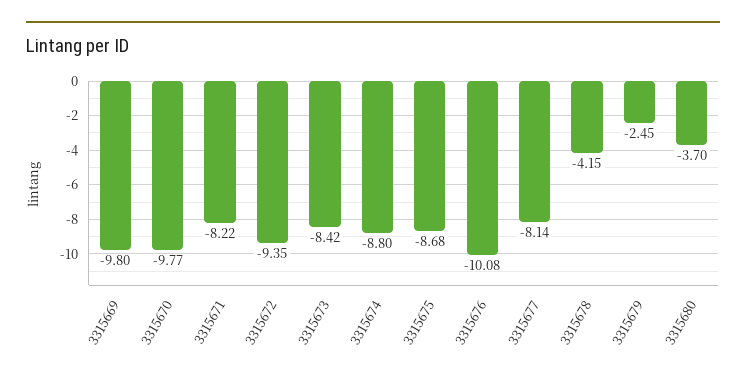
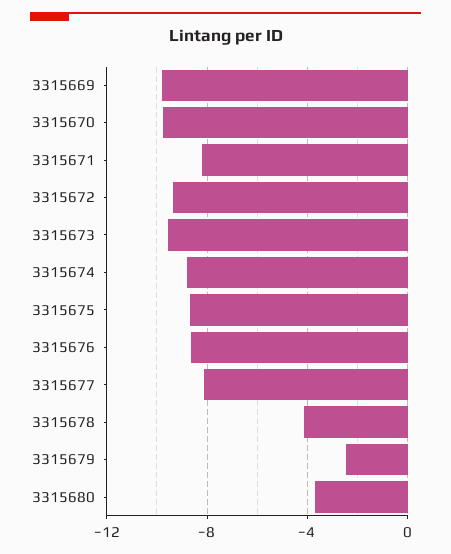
3315673: -8.42 -> -9.5
3315676: -10.08 -> -8.5

